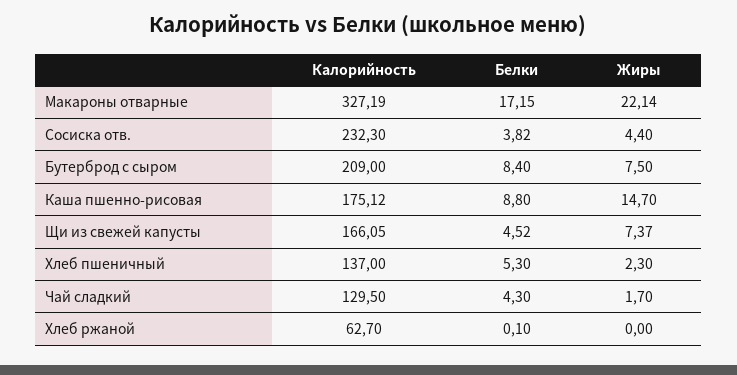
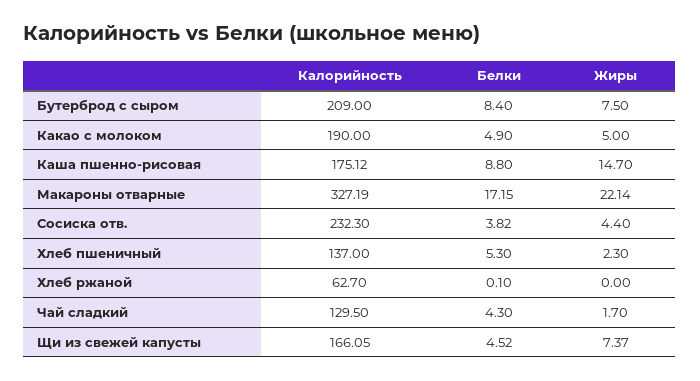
Калорийность, Какао с молоком: none -> 190
Белки, Какао с молоком: none -> 4.9
Жиры, Какао с молоком: none -> 5

